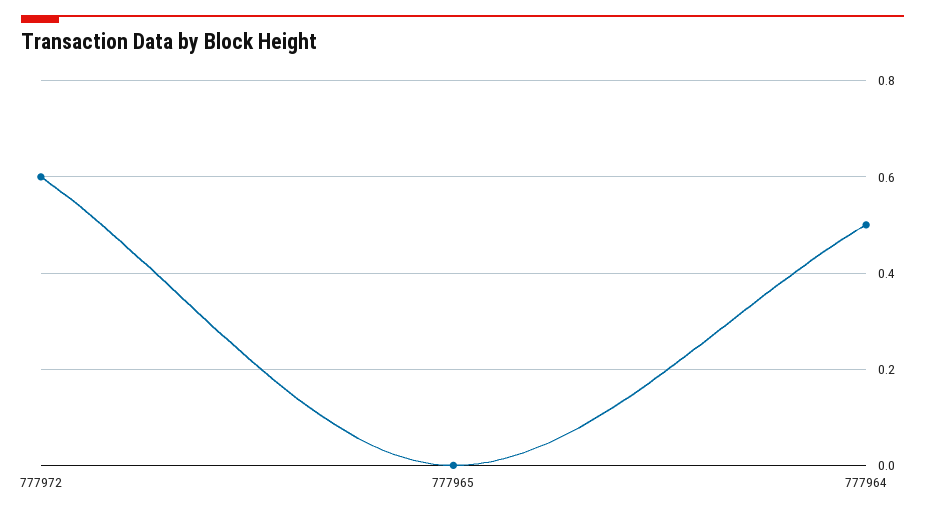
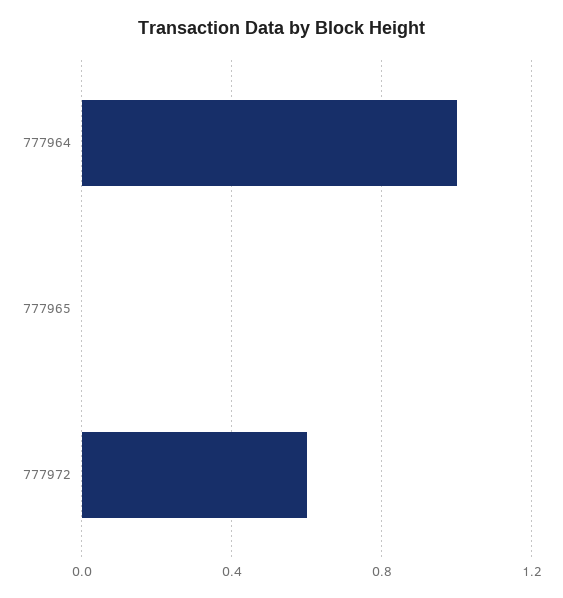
777964: 0.5 -> 1

